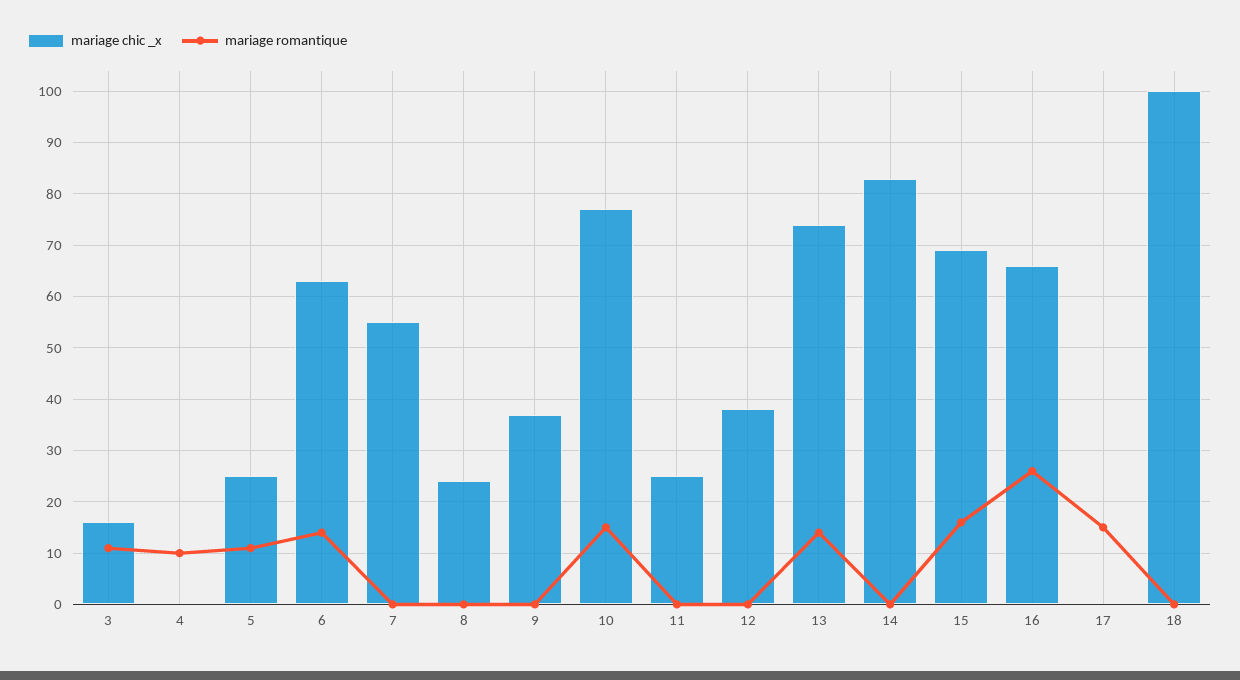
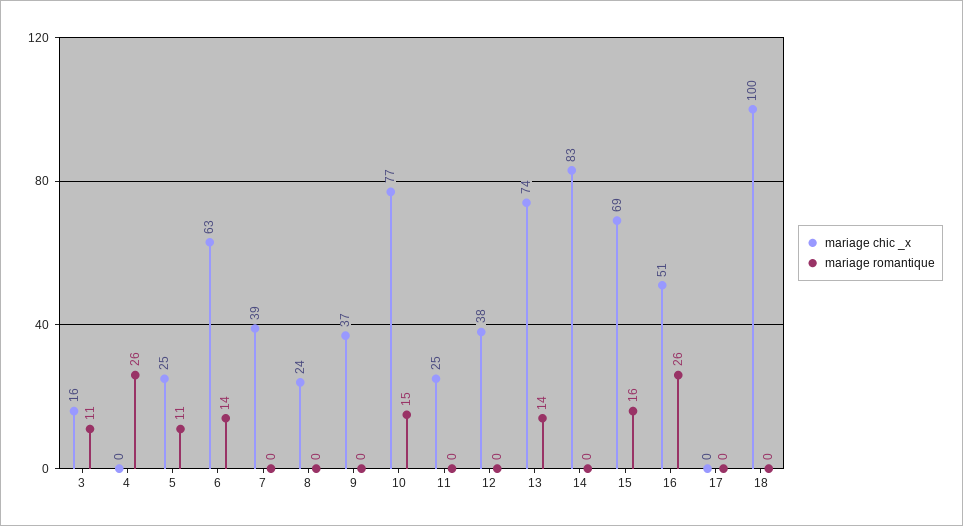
mariage romantique, 4: 10 -> 26
mariage chic _x, 7: 55 -> 39
mariage chic _x, 16: 65 -> 51
mariage romantique, 17: 15 -> 0

